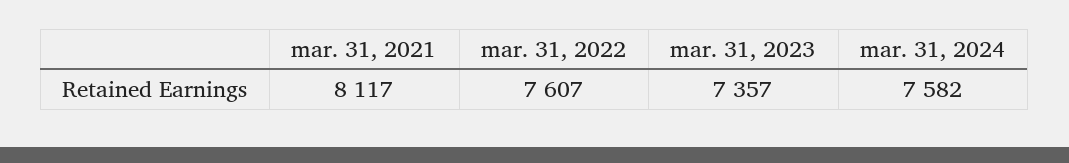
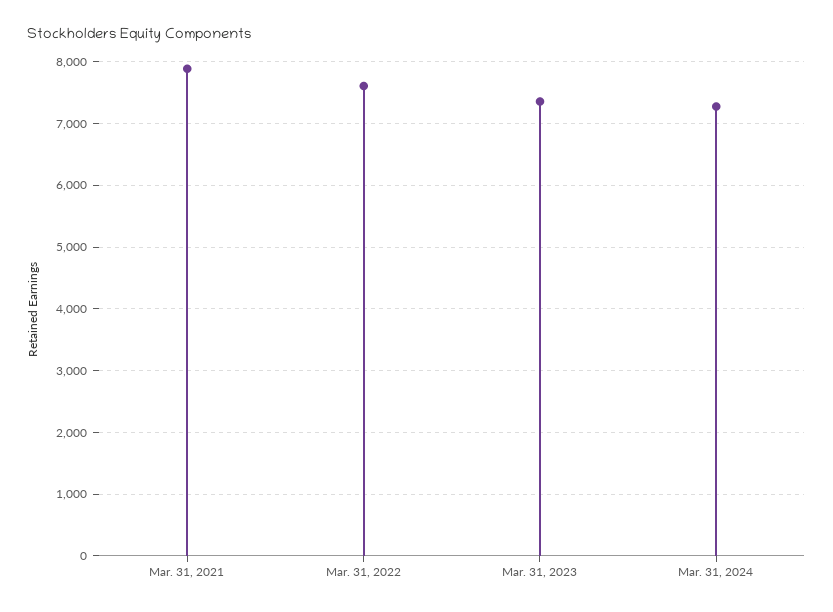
mar. 31, 2021: 8117 -> 7900
mar. 31, 2024: 7582 -> 7300

